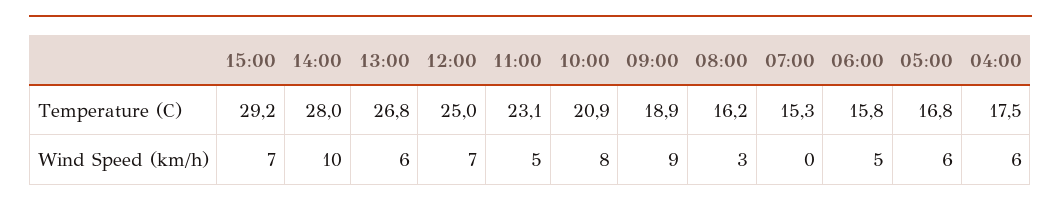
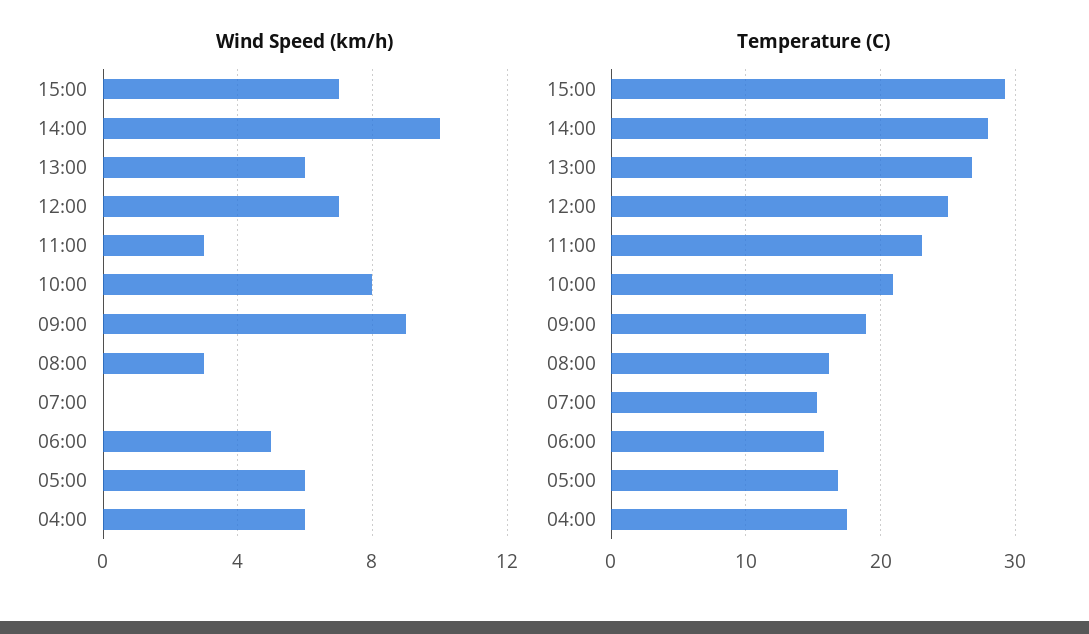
Wind Speed (km/h), 11:00: 5 -> 3

